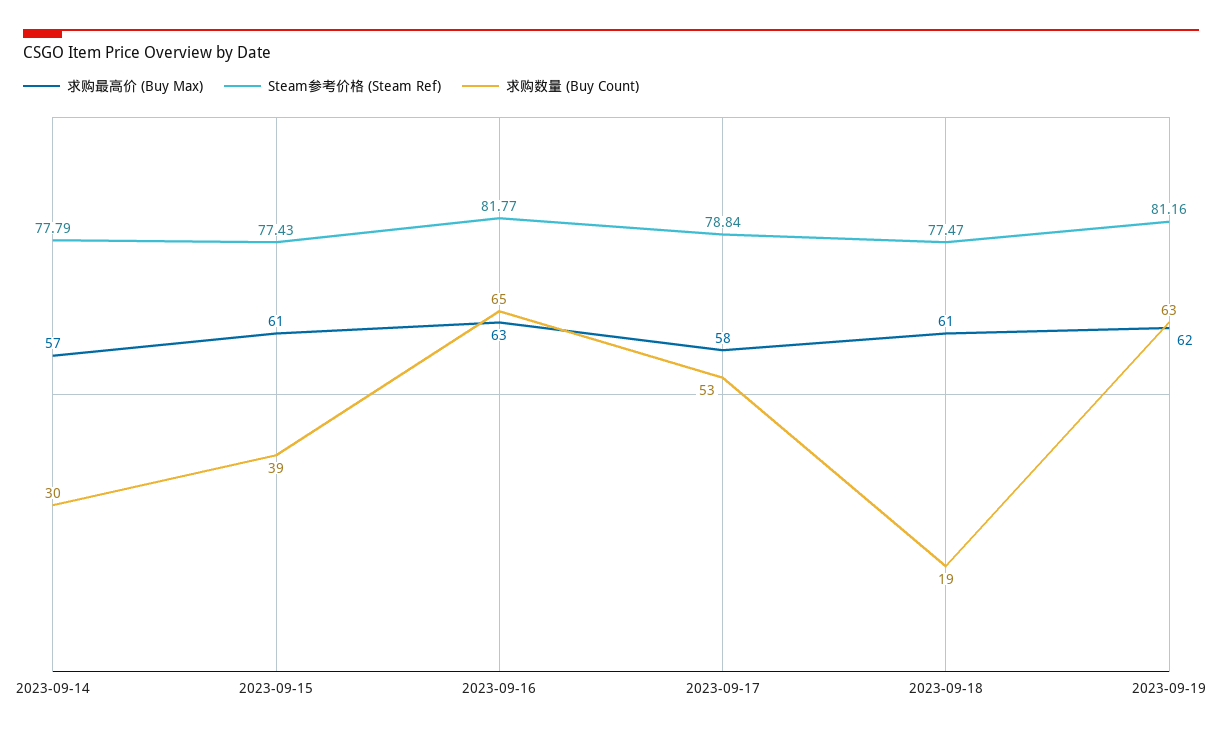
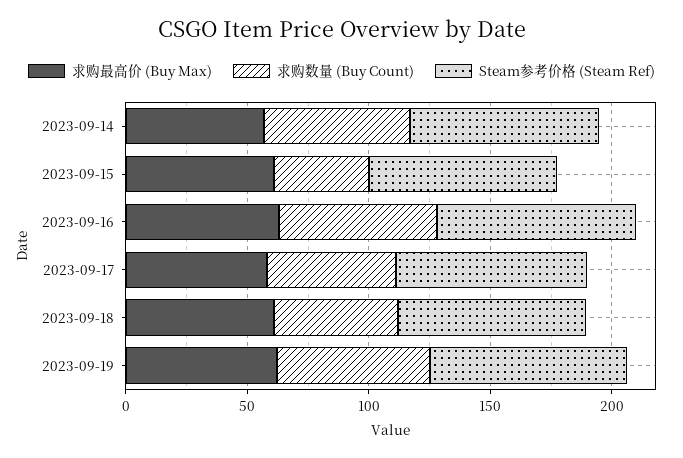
求购数量 (Buy Count), 2023-09-14: 30 -> 60
求购数量 (Buy Count), 2023-09-18: 19 -> 50

